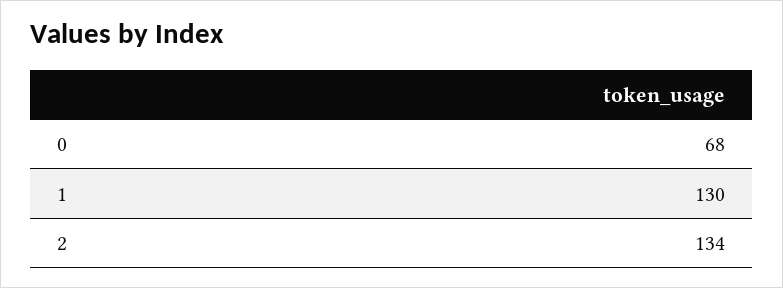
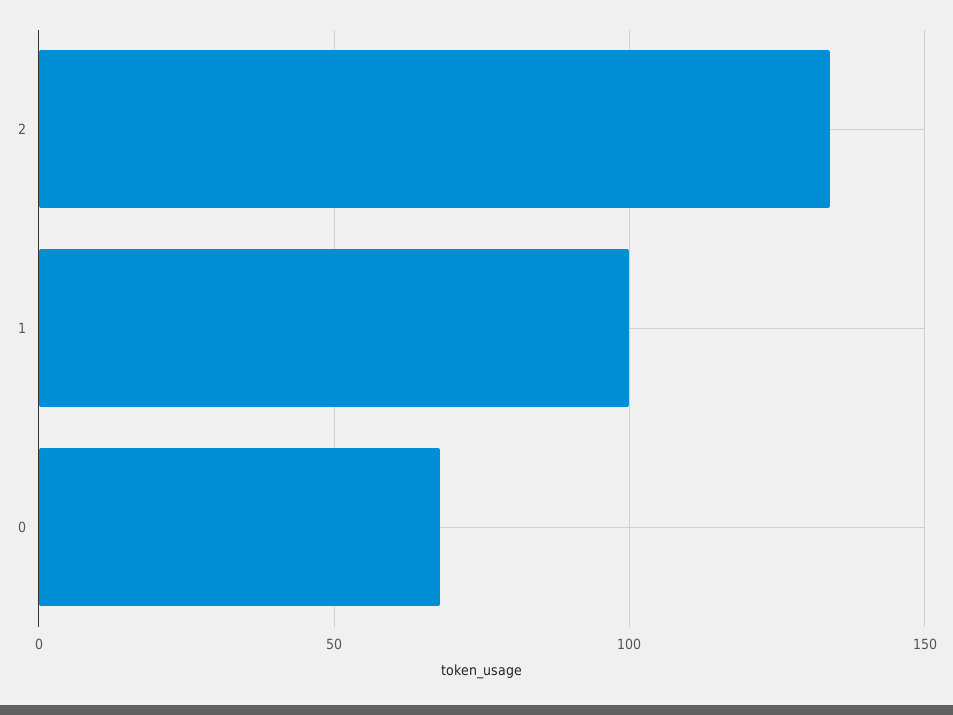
1: 130 -> 100

